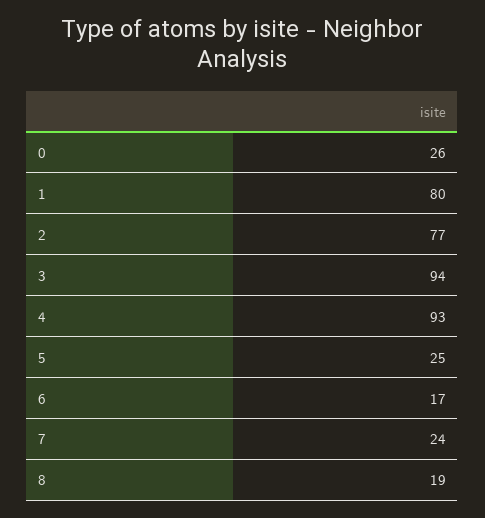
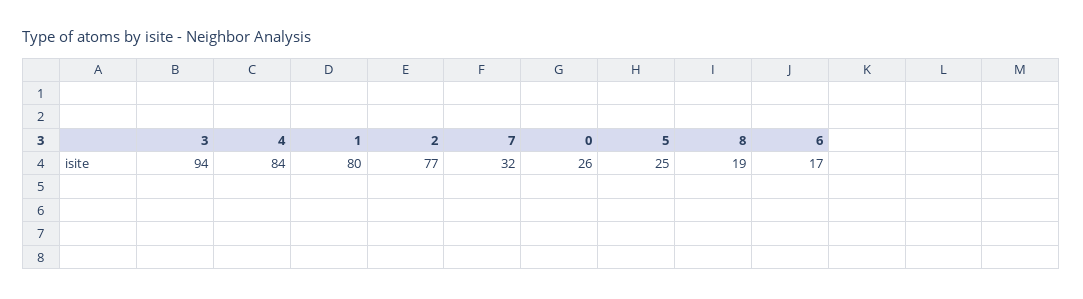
4: 93 -> 84
7: 24 -> 32

